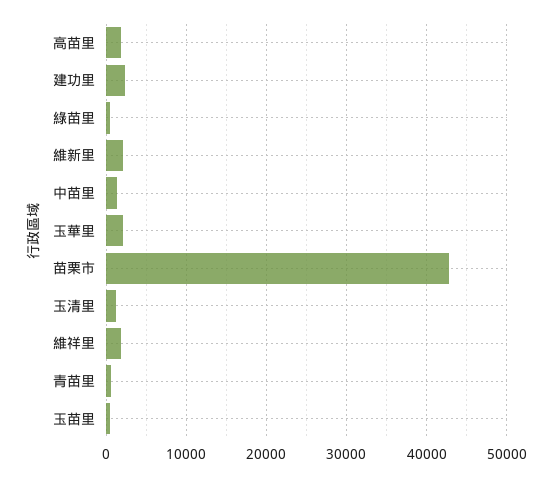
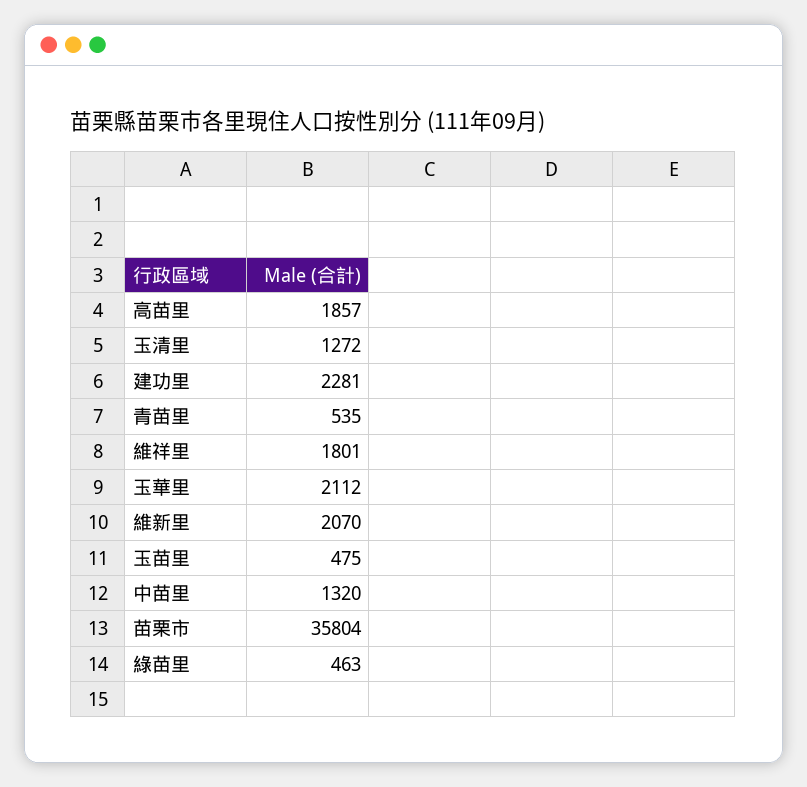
苗栗市: 43000 -> 35804

